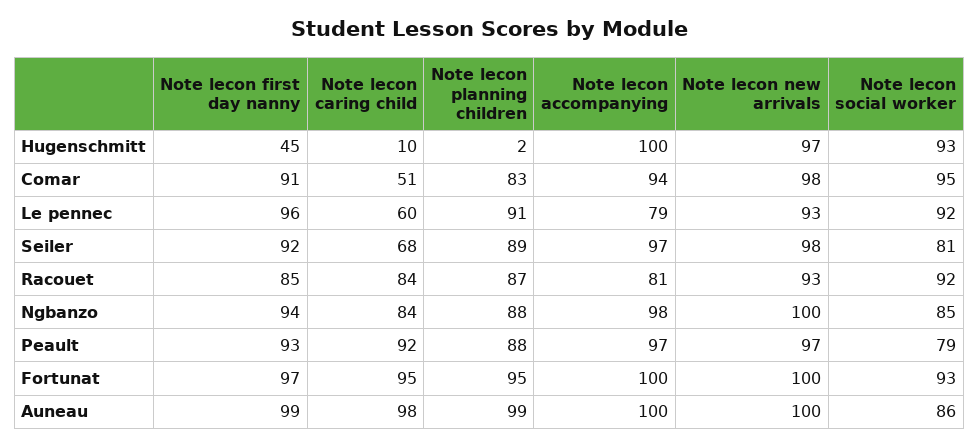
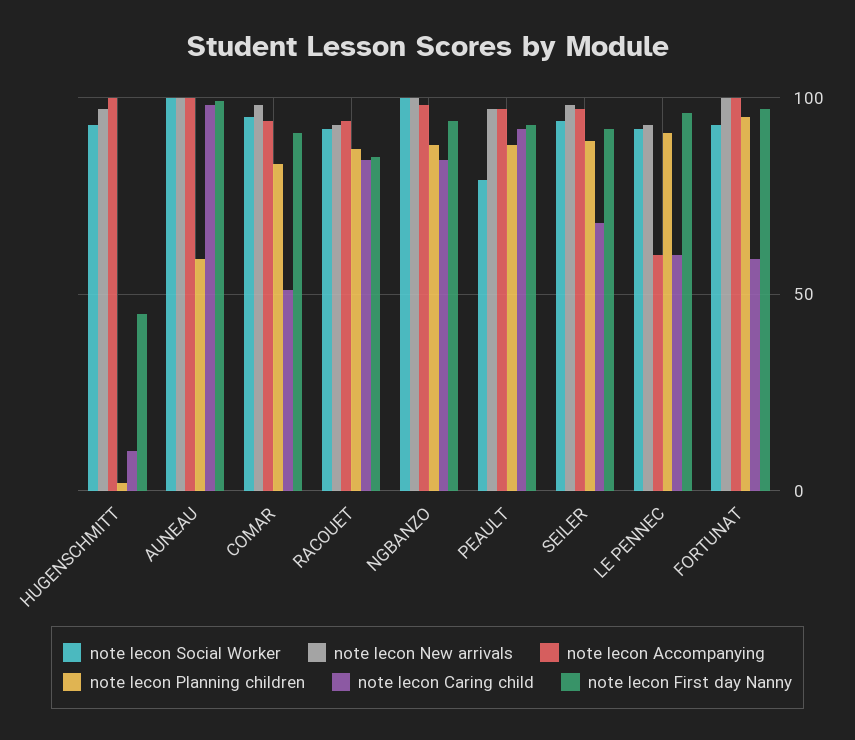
Note lecon accompanying, Le pennec: 79 -> 60
Note lecon social worker, Seiler: 81 -> 95
Note lecon accompanying, Racouet: 81 -> 95
Note lecon social worker, Ngbanzo: 85 -> 100
Note lecon caring child, Fortunat: 95 -> 60
Note lecon planning children, Auneau: 99 -> 60
Note lecon social worker, Auneau: 86 -> 100

